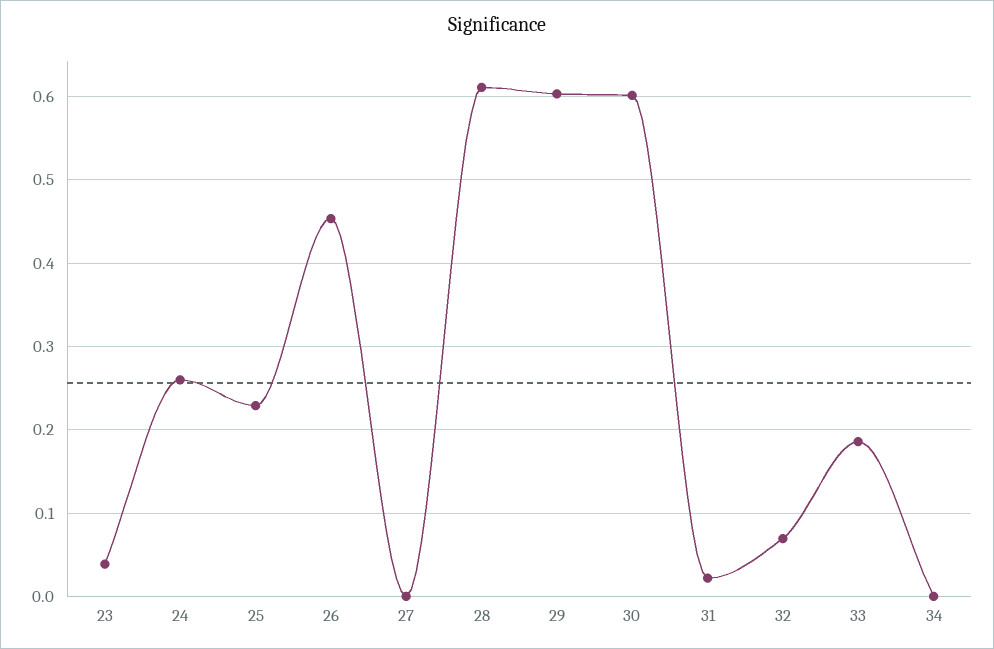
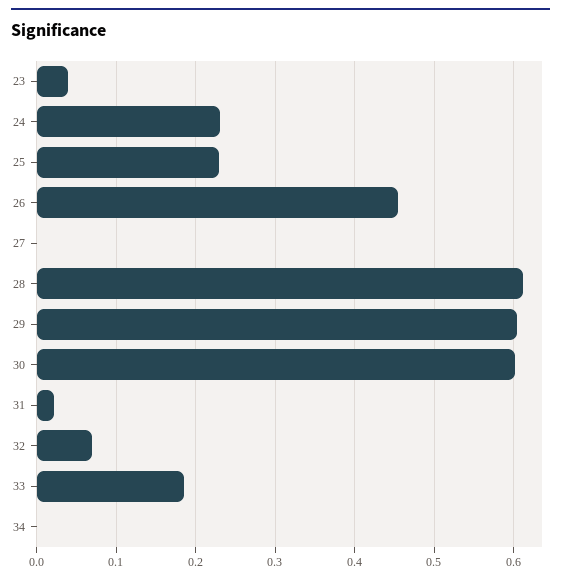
24: 0.26 -> 0.23

